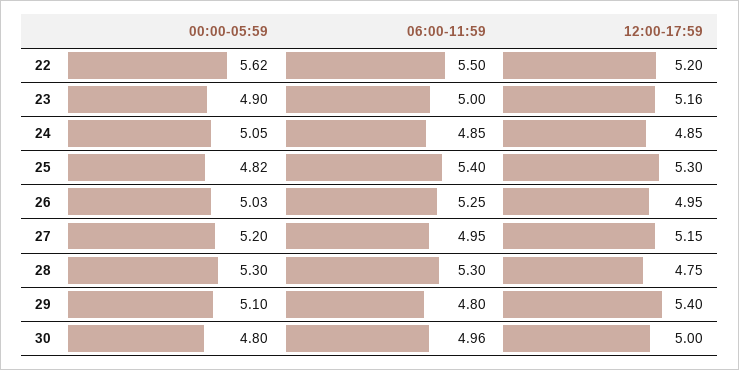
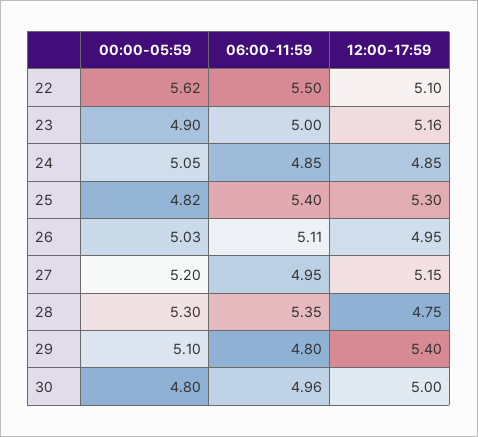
12:00-17:59, 22: 5.2 -> 5.1
06:00-11:59, 26: 5.25 -> 5.11
06:00-11:59, 28: 5.3 -> 5.35

